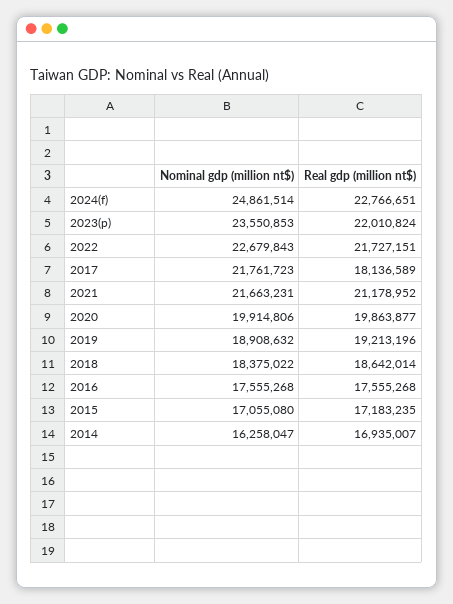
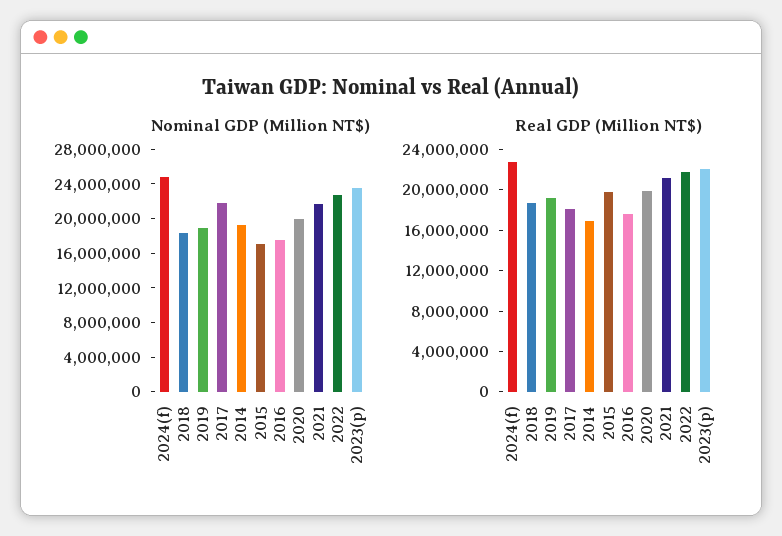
Real gdp (million nt$), 2015: 17183235 -> 20000000
Nominal gdp (million nt$), 2014: 16258047 -> 19000000

